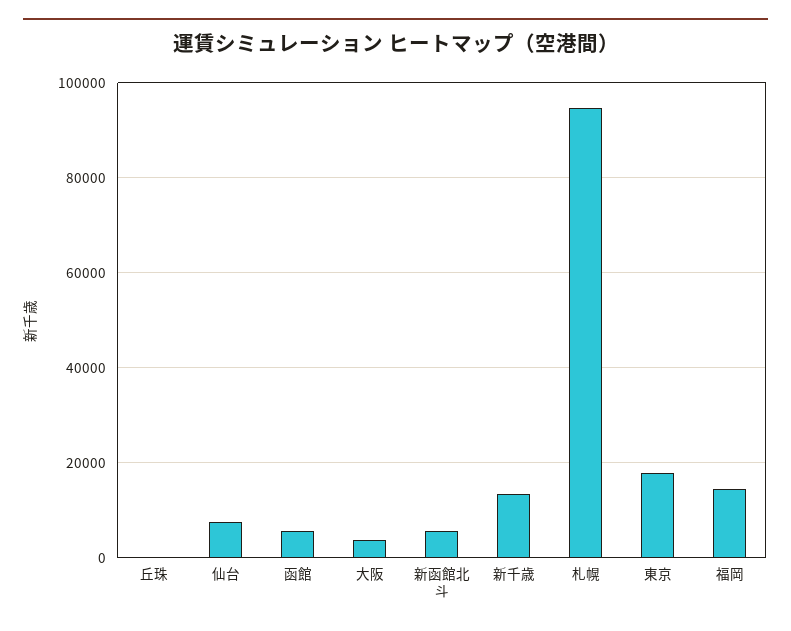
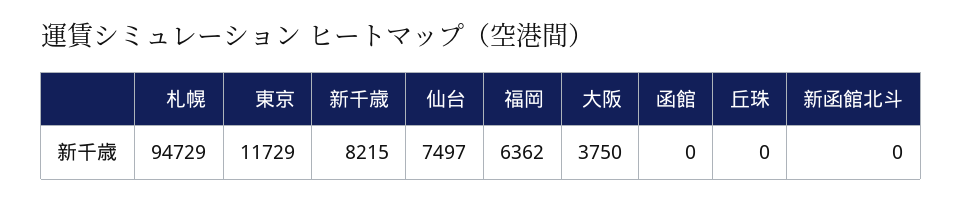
函館: 6000 -> 0
新函館北斗: 6000 -> 0
新千歳: 14000 -> 8215
東京: 18000 -> 11729
福岡: 14000 -> 6362

